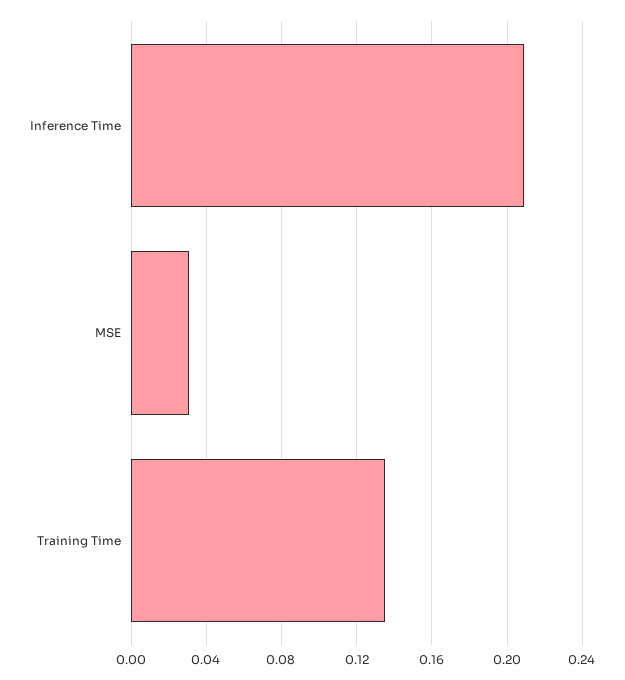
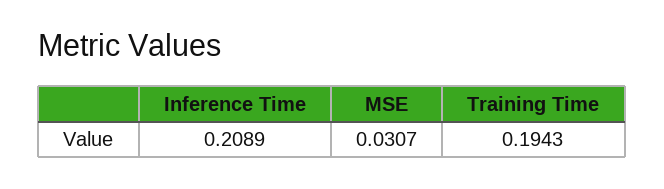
Training Time: 0.135 -> 0.1943

